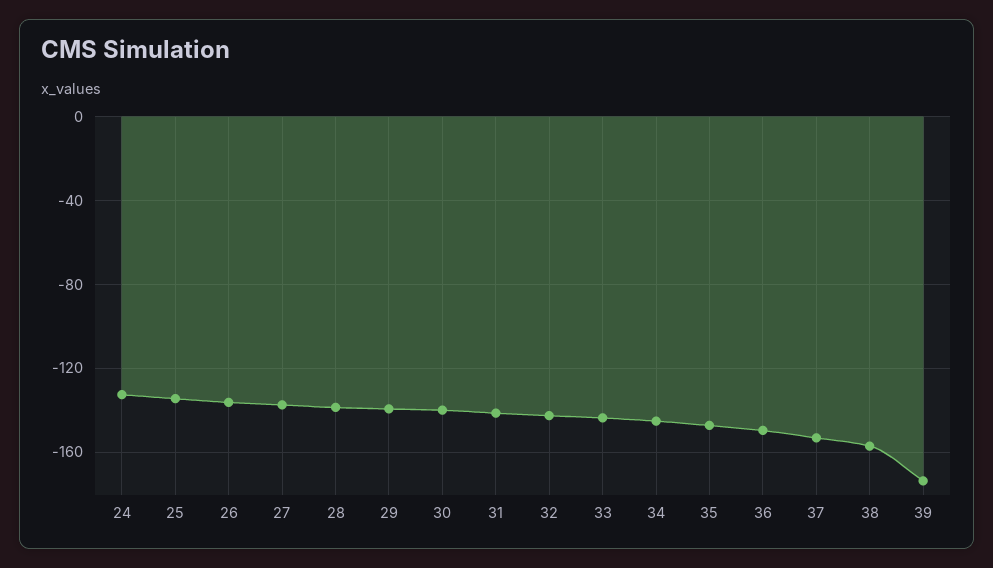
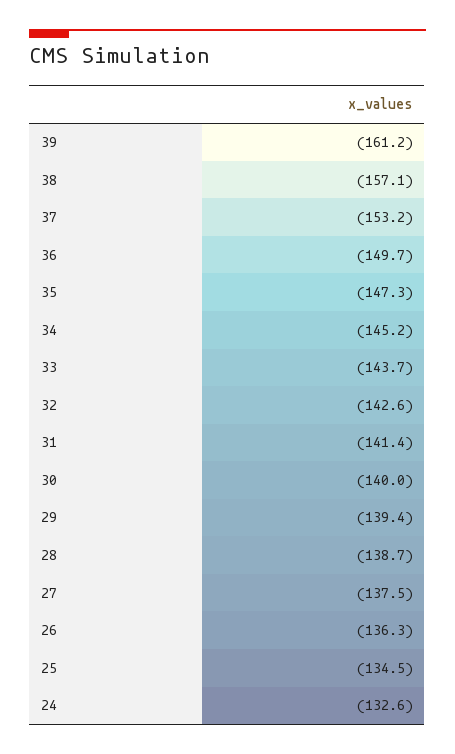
39: -175 -> -161.2

